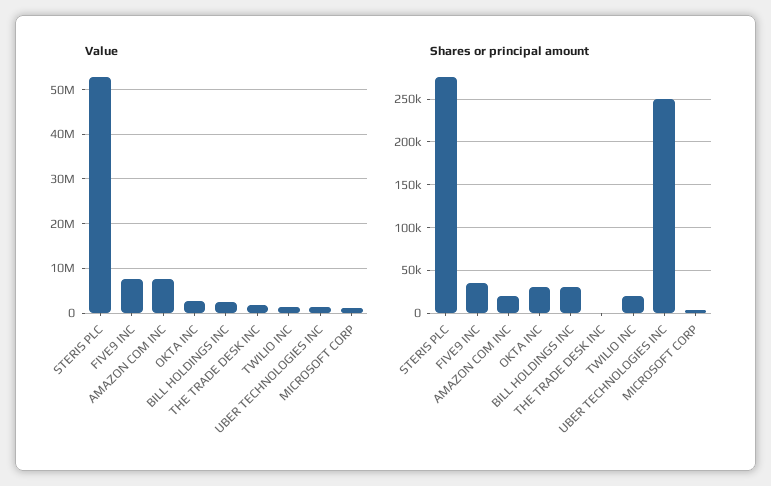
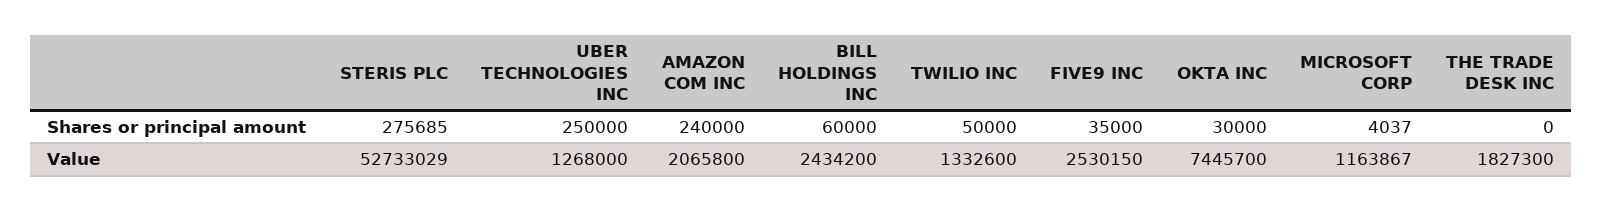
Value, FIVE9 INC: 8000000 -> 2530150
Value, AMAZON COM INC: 8000000 -> 2065800
Value, OKTA INC: 2000000 -> 7445700
Shares or principal amount, AMAZON COM INC: 20000 -> 240000
Shares or principal amount, BILL HOLDINGS INC: 30000 -> 60000
Shares or principal amount, TWILIO INC: 20000 -> 50000

